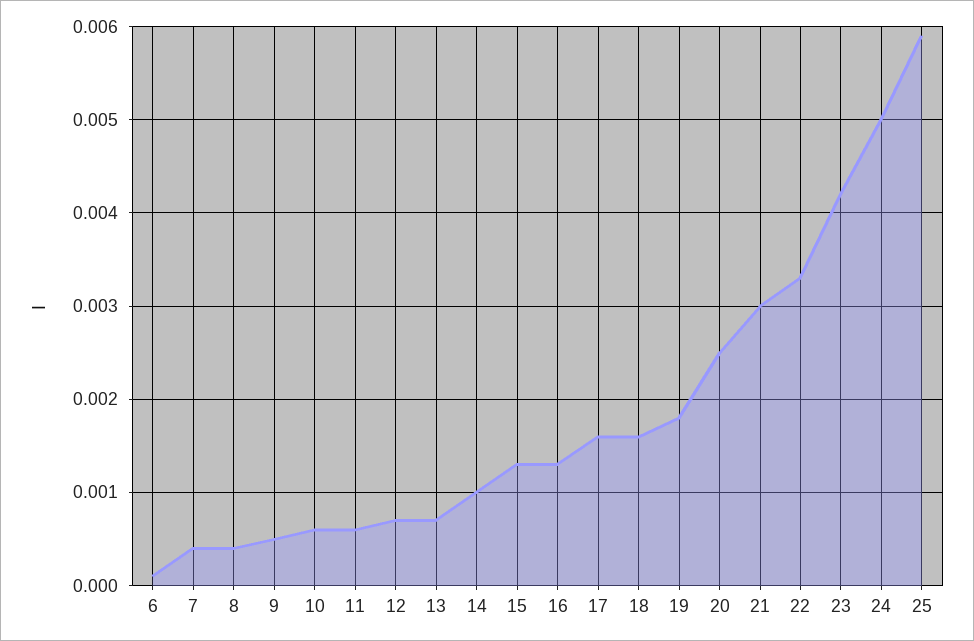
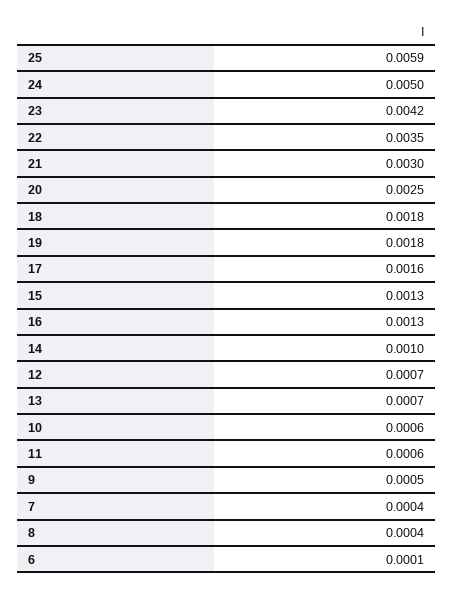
18: 0.0016 -> 0.0018
22: 0.0033 -> 0.0035

